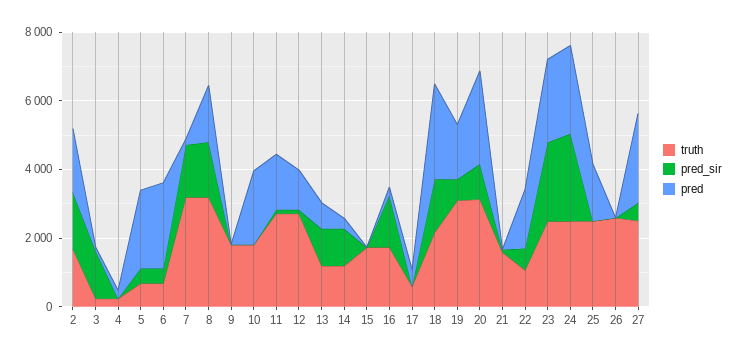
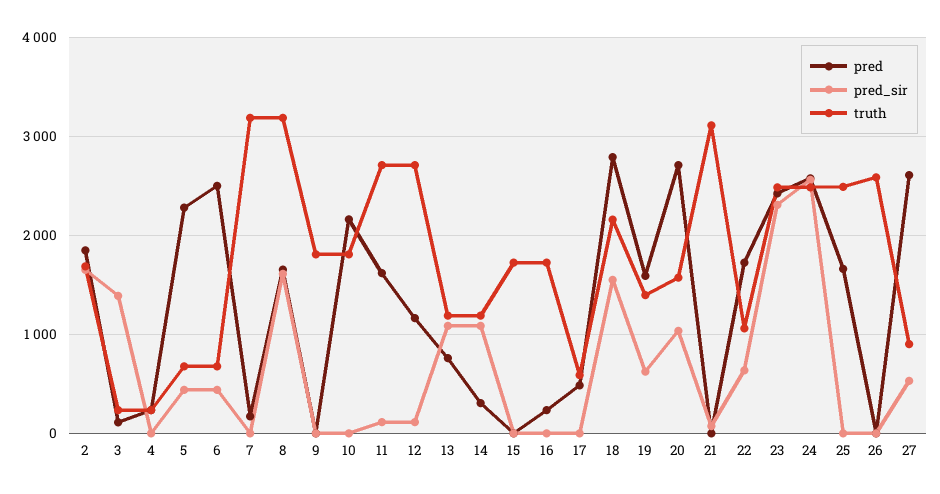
pred_sir, 7: 1500 -> 0
pred_sir, 16: 1500 -> 0
truth, 19: 3000 -> 1400
truth, 20: 3000 -> 1600
truth, 21: 1500 -> 3100
truth, 27: 2500 -> 900

